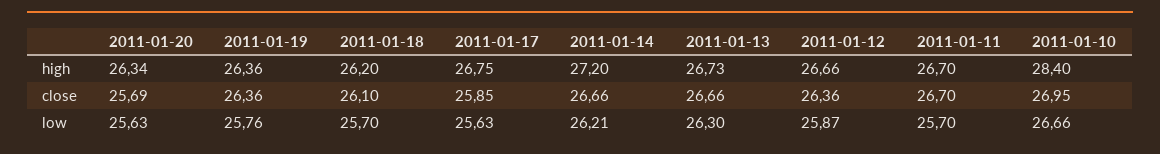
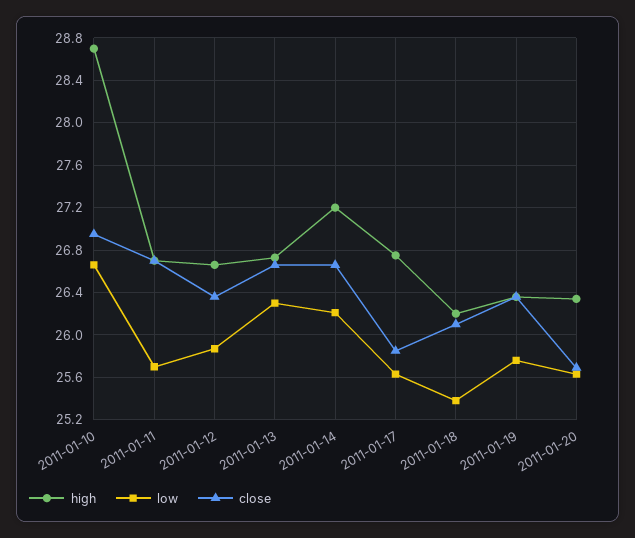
high, 2011-01-10: 28.4 -> 28.7
low, 2011-01-18: 25.7 -> 25.4

